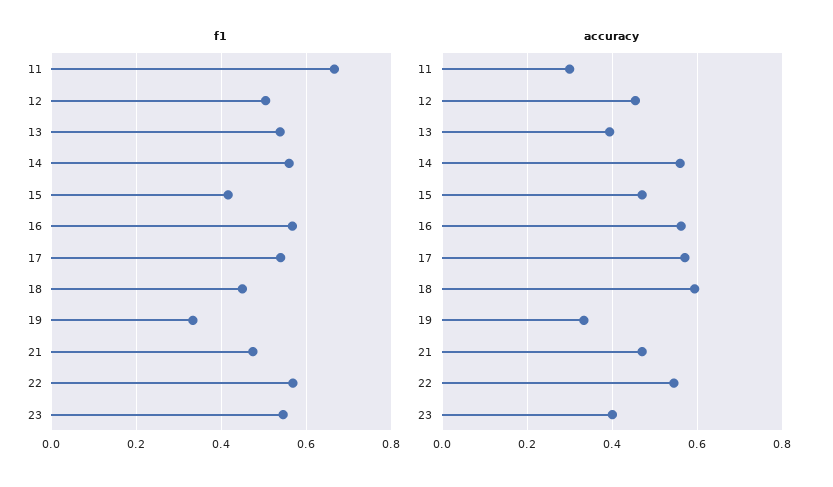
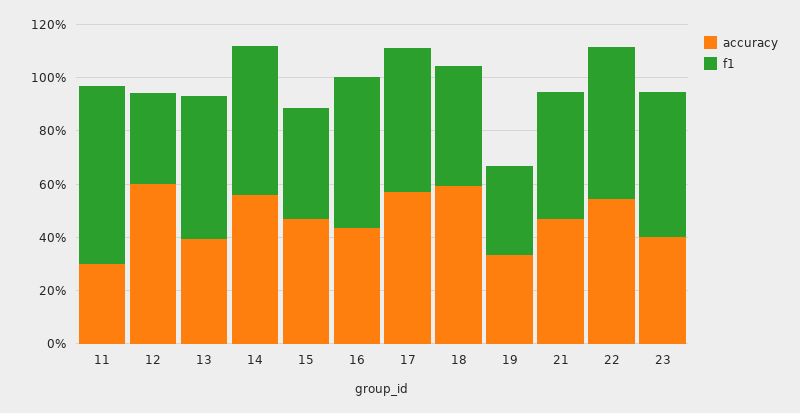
f1, 12: 0.5 -> 0.35
accuracy, 12: 0.46 -> 0.6
accuracy, 16: 0.56 -> 0.45

